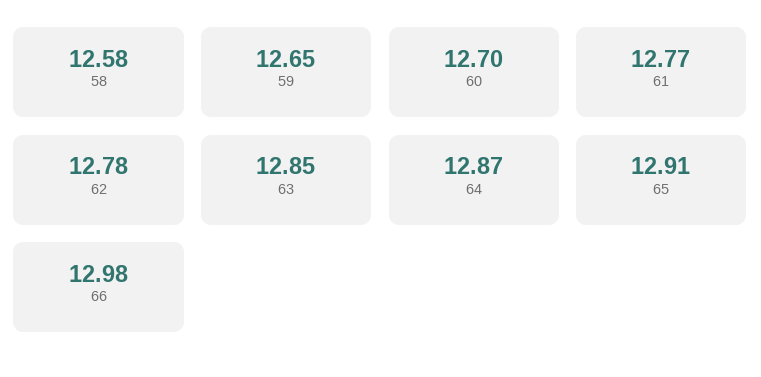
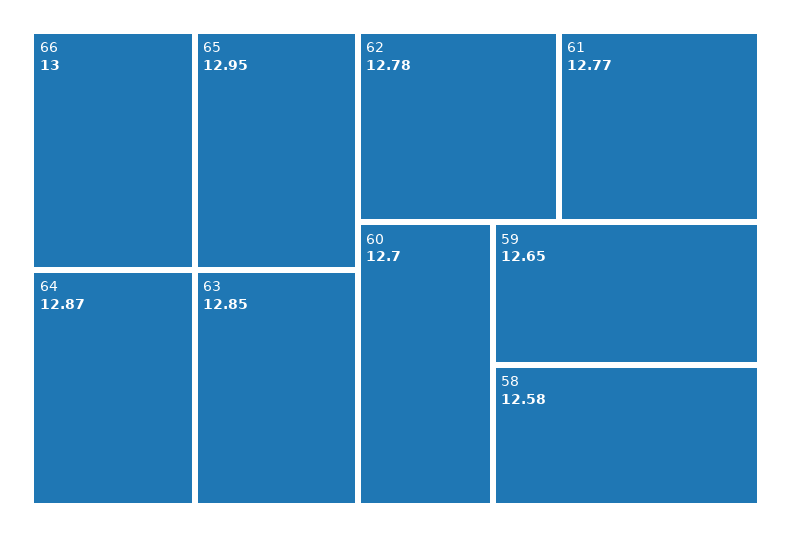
65: 12.91 -> 12.95
66: 12.98 -> 13

